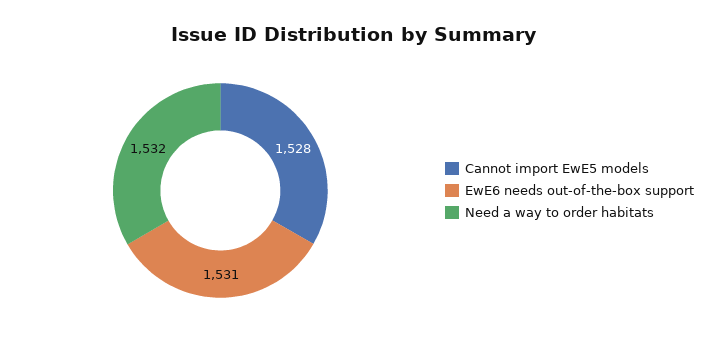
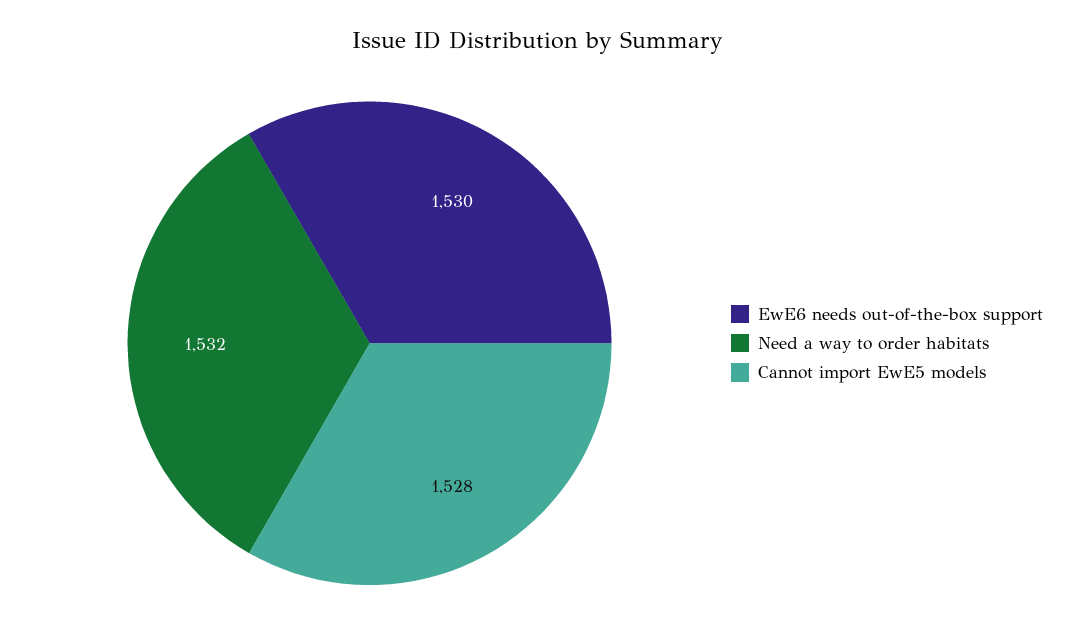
EwE6 needs out-of-the-box support: 1531 -> 1530

